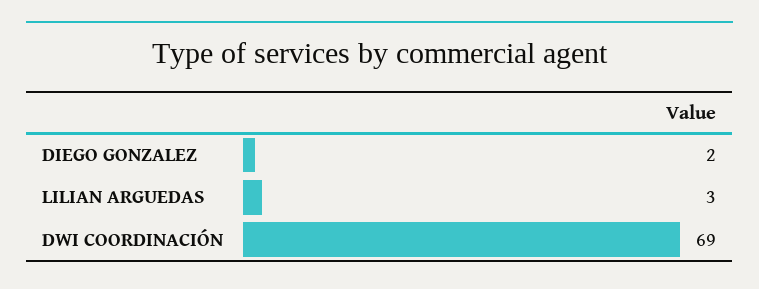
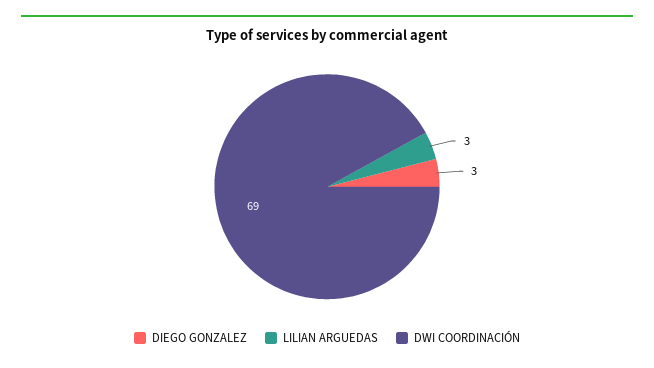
DIEGO GONZALEZ: 2 -> 3

